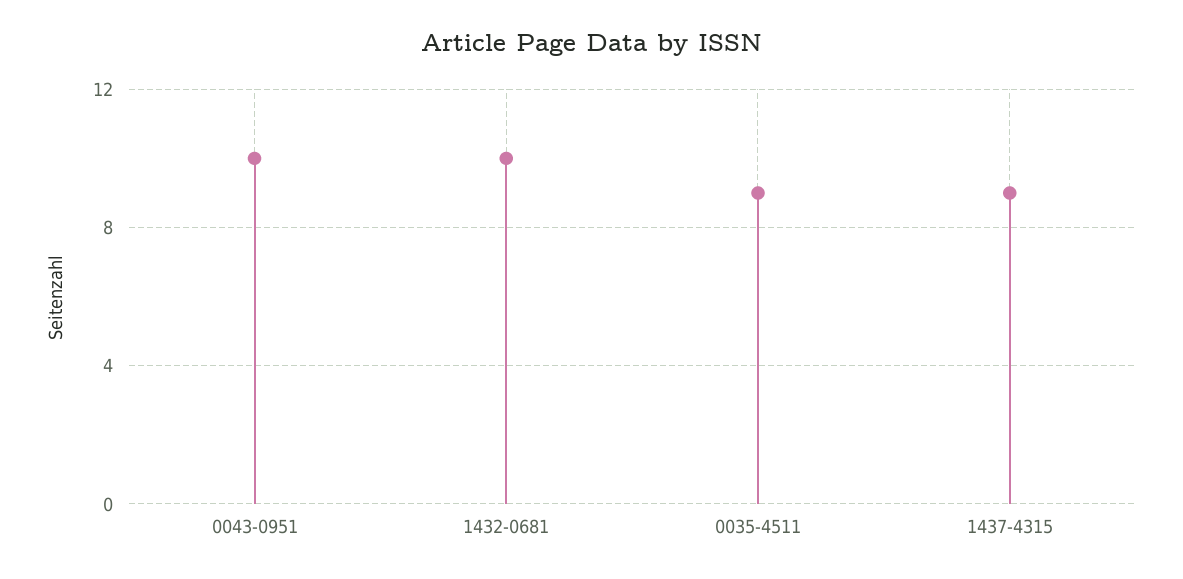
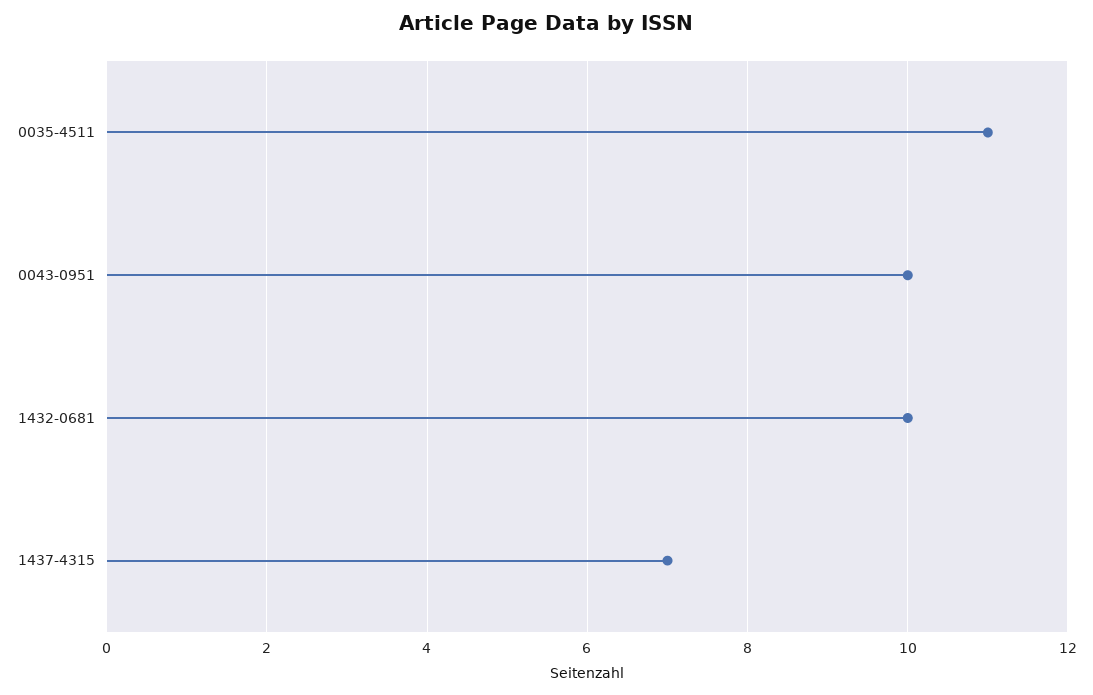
0035-4511: 9 -> 11
1437-4315: 9 -> 7

